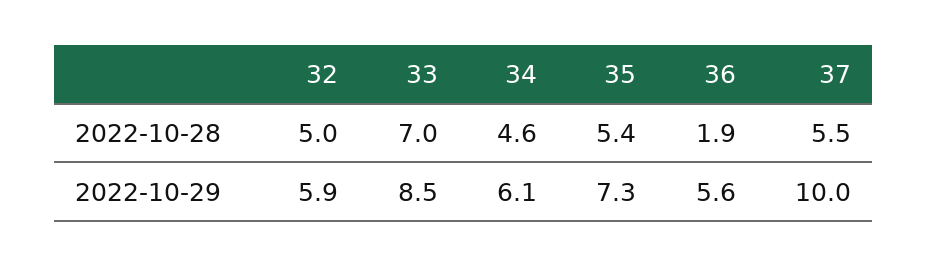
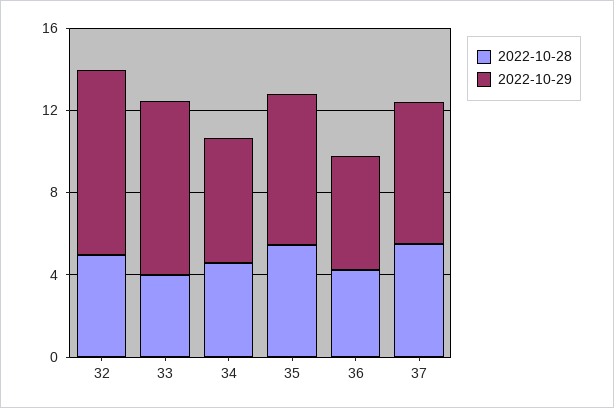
2022-10-28, 33: 7 -> 4
2022-10-28, 36: 1.9 -> 4
2022-10-29, 32: 5.9 -> 9
2022-10-29, 37: 10 -> 7

